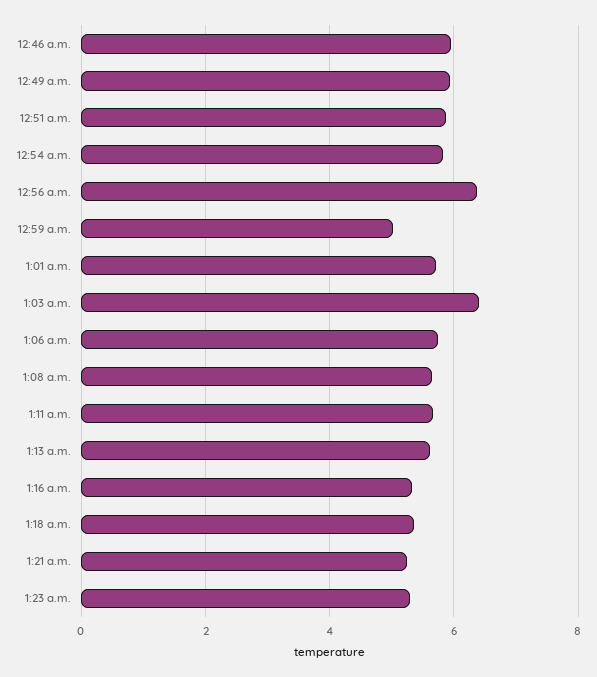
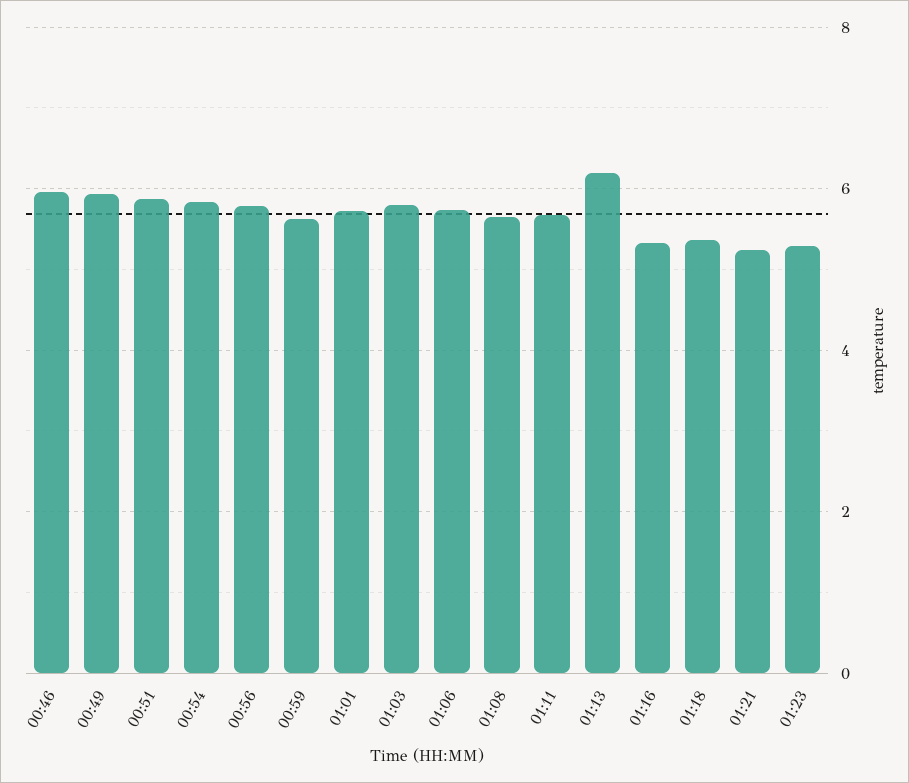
12:56 a.m.: 6.4 -> 5.8
12:59 a.m.: 5 -> 5.6
1:03 a.m.: 6.4 -> 5.8
1:13 a.m.: 5.6 -> 6.2

